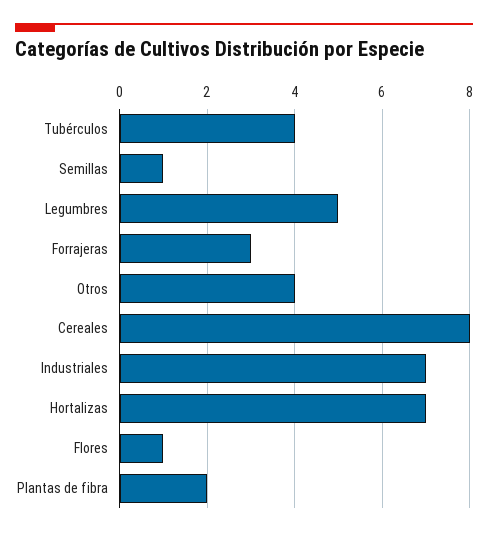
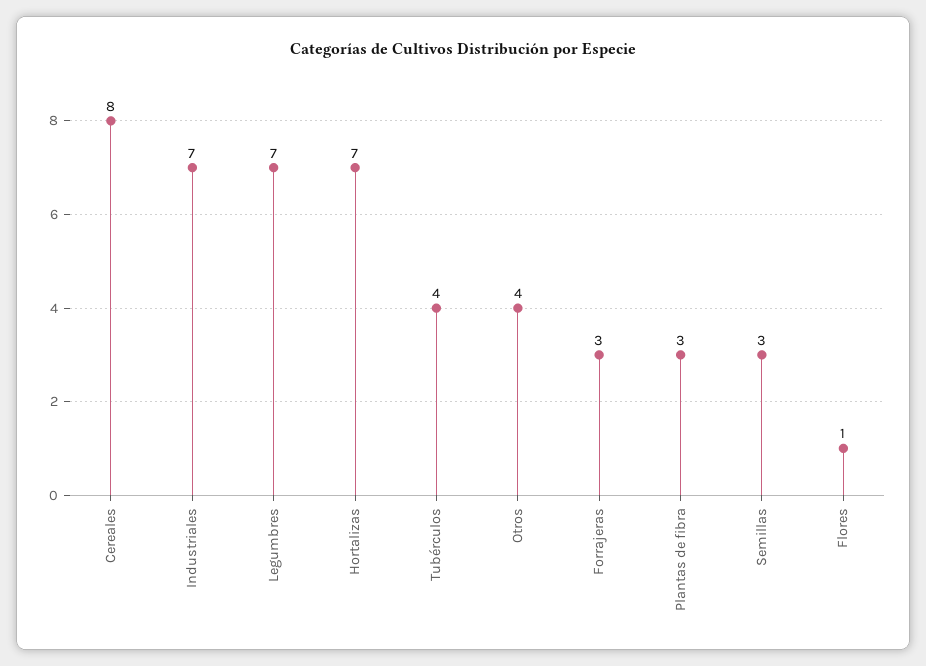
Semillas: 1 -> 3
Legumbres: 5 -> 7
Plantas de fibra: 2 -> 3

